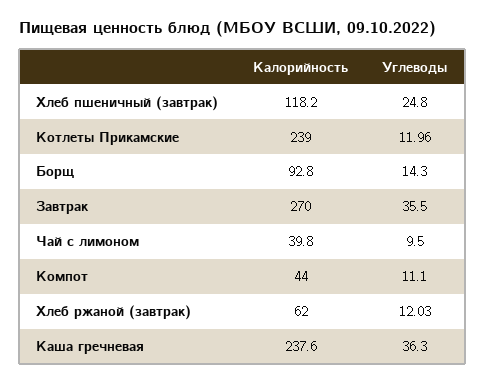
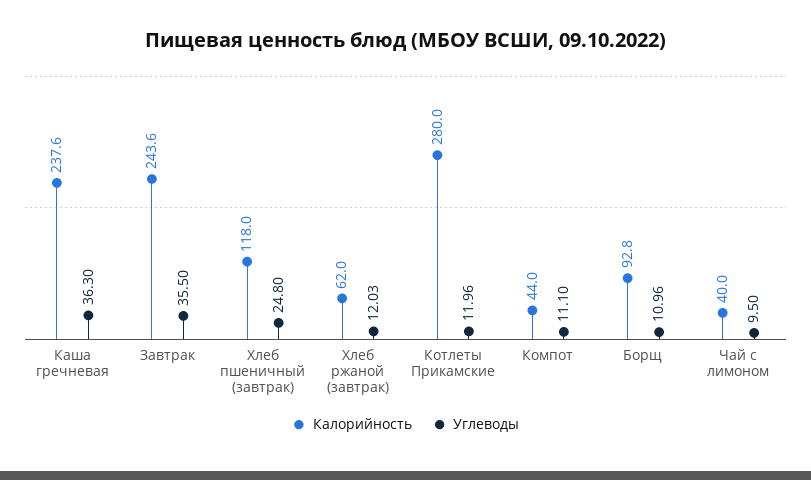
Калорийность, Хлеб пшеничный (завтрак): 118.2 -> 118
Калорийность, Котлеты Прикамские: 239 -> 280
Углеводы, Борщ: 14.3 -> 10.96
Калорийность, Завтрак: 270 -> 243.6
Калорийность, Чай с лимоном: 39.8 -> 40

